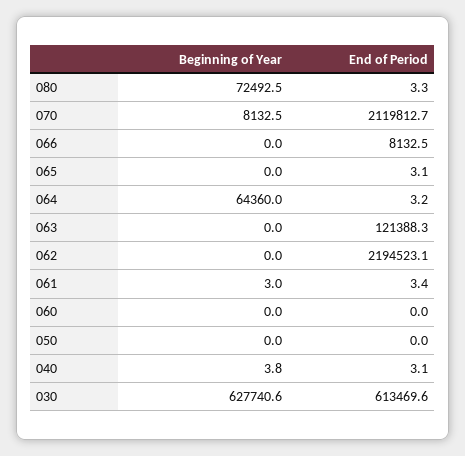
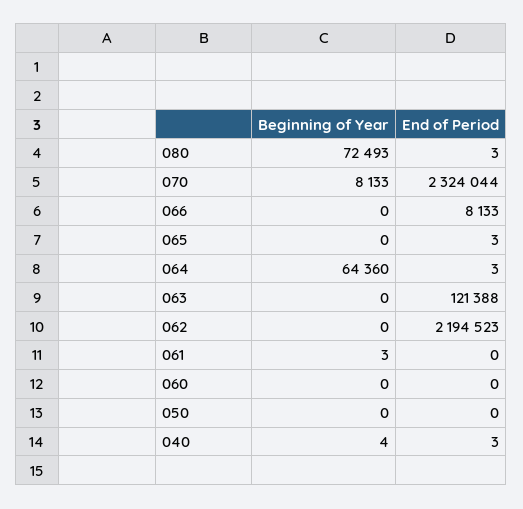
End of Period, 070: 2119812.7 -> 2324044
End of Period, 061: 3.4 -> 0
Beginning of Year, 030: 627740.6 -> none
End of Period, 030: 613469.6 -> none

